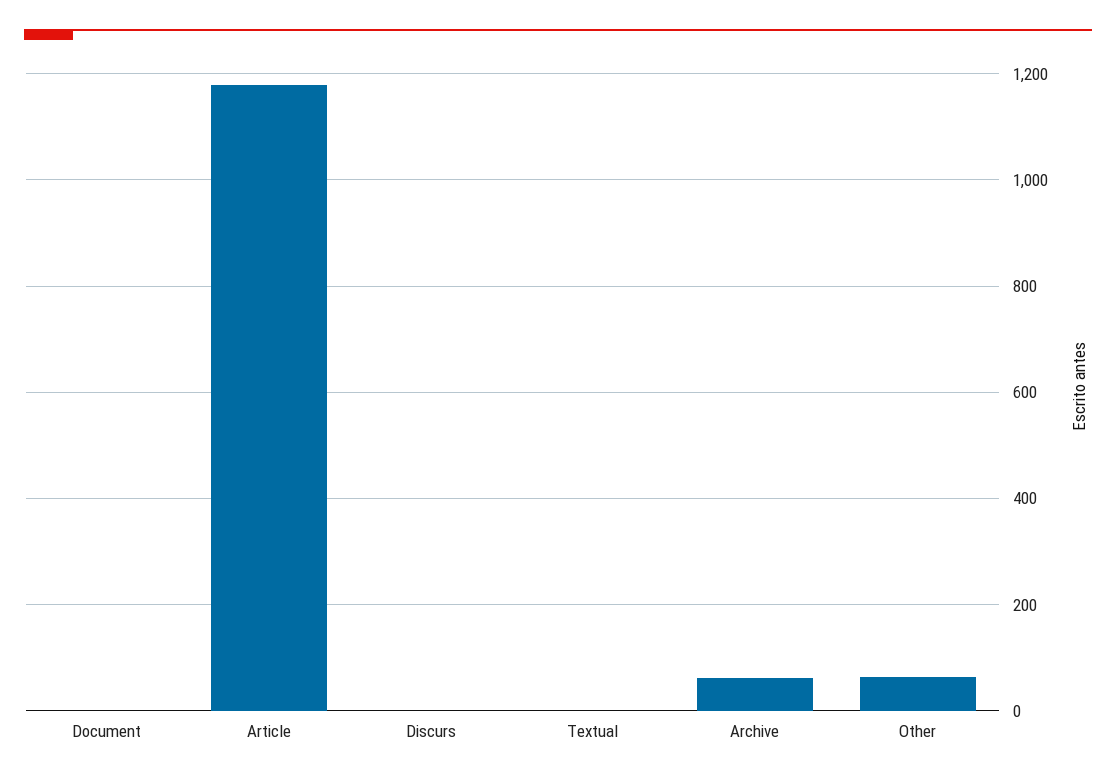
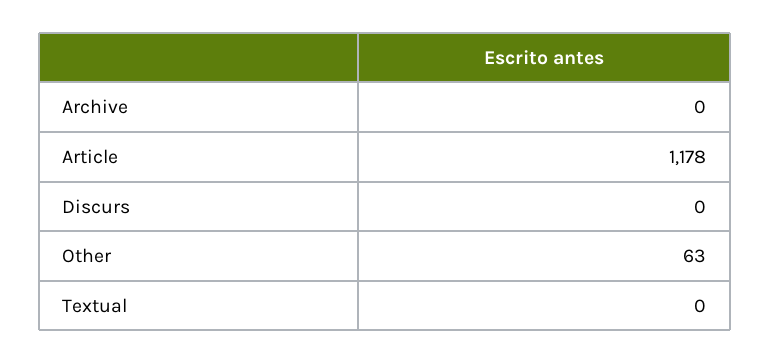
Document: 0 -> none
Archive: 60 -> 0

